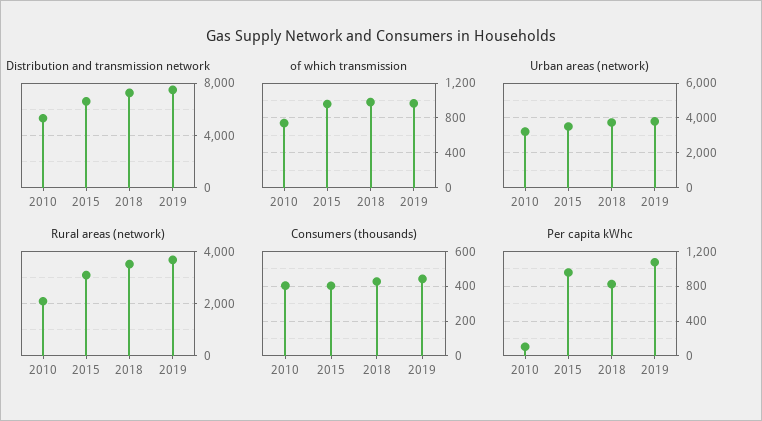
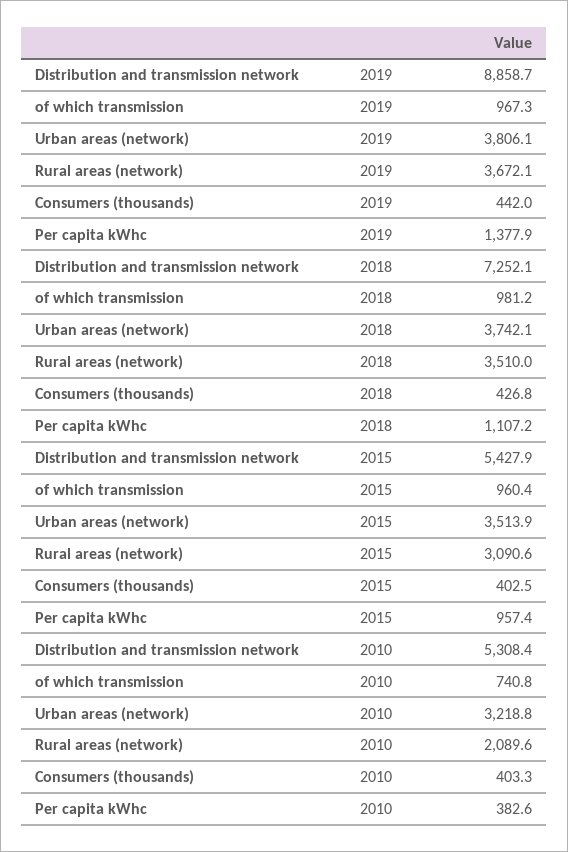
Distribution and transmission network, 2015: 6500 -> 5427.9
Distribution and transmission network, 2019: 7500 -> 8858.7
Per capita kWhc, 2010: 100 -> 382.6
Per capita kWhc, 2018: 800 -> 1107.2
Per capita kWhc, 2019: 1100 -> 1377.9

